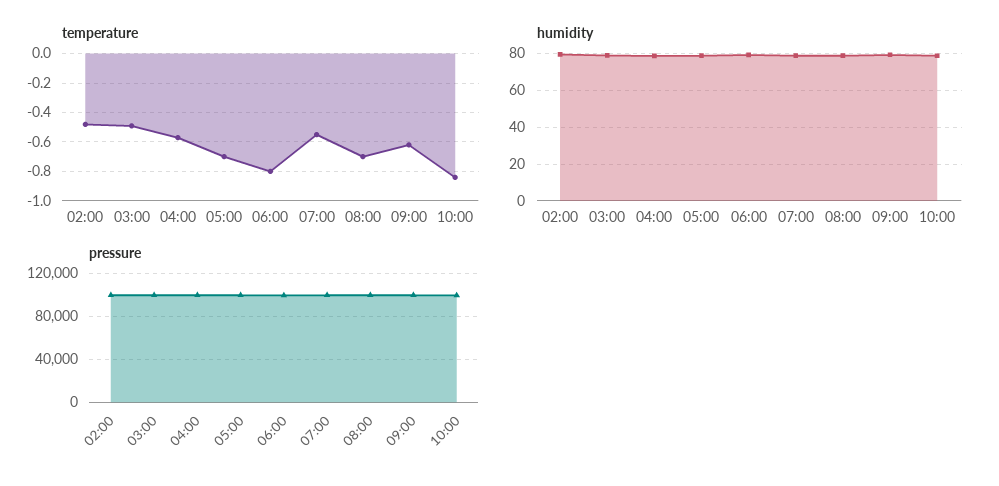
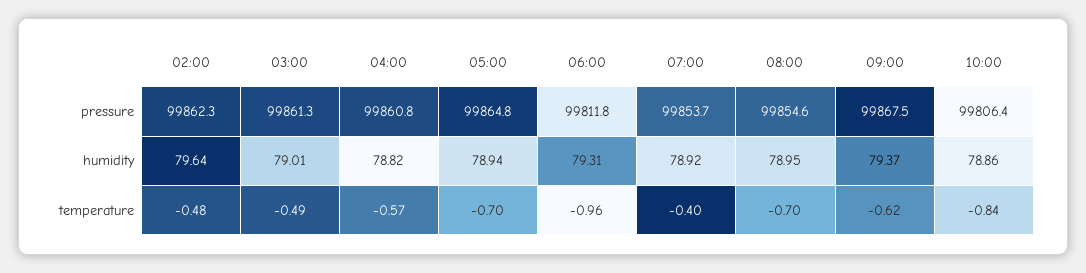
temperature, 06:00: -0.8 -> -0.96
temperature, 07:00: -0.55 -> -0.4

